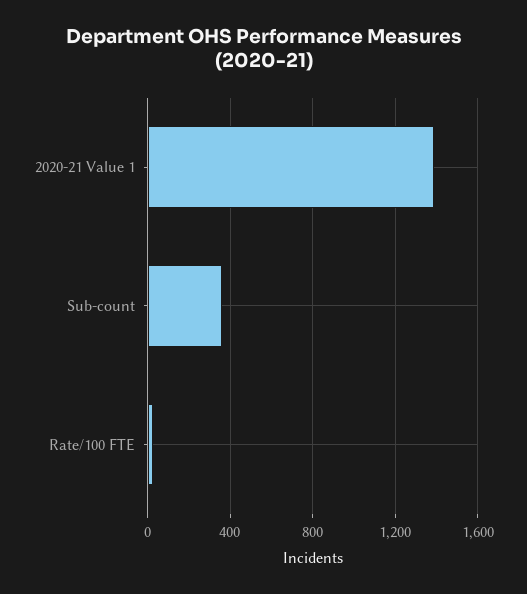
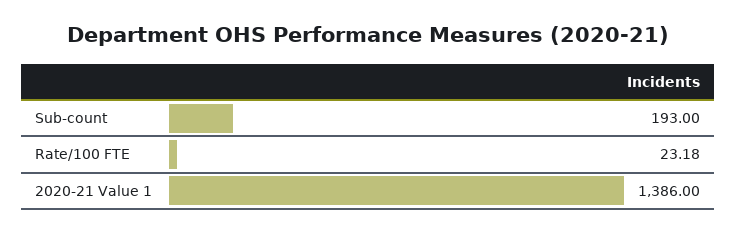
Sub-count: 350 -> 193

